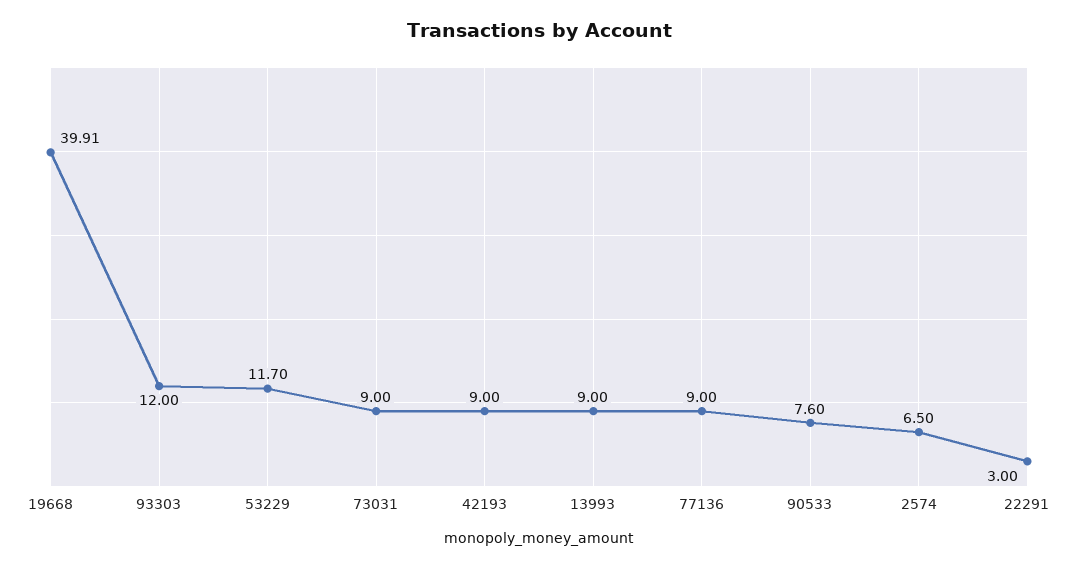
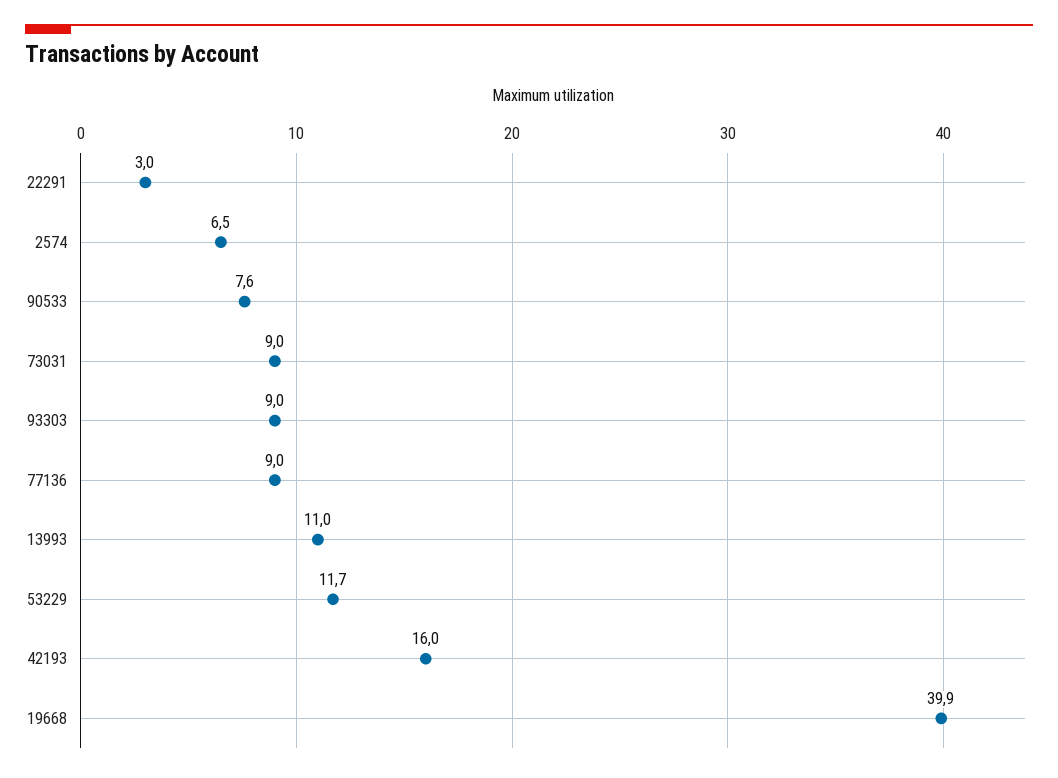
93303: 12 -> 9
42193: 9 -> 16
13993: 9 -> 11

